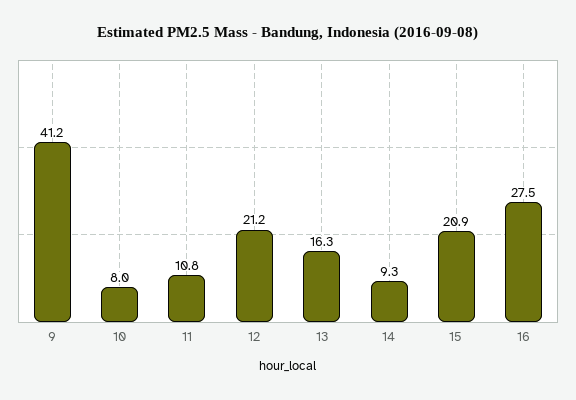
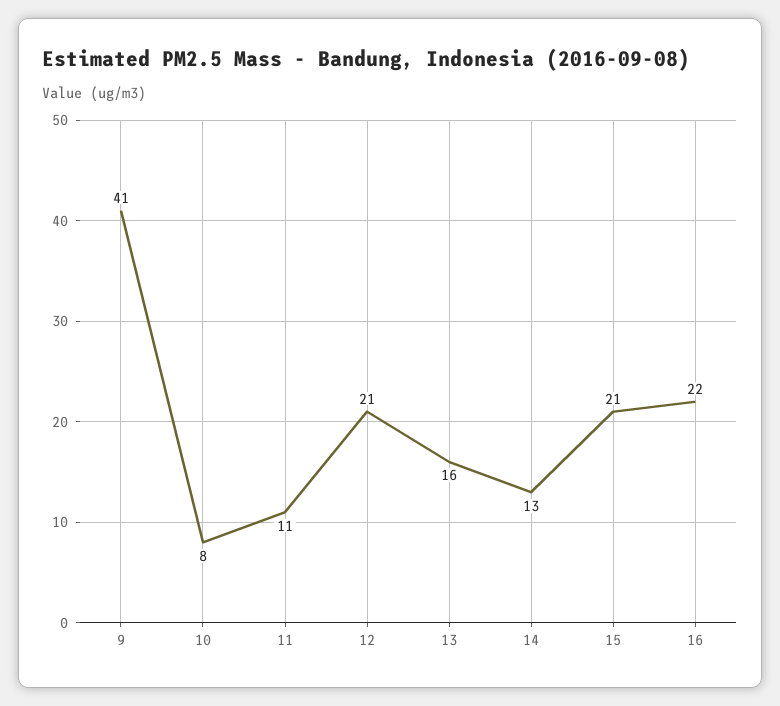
14: 9.3 -> 13
16: 27.5 -> 22

